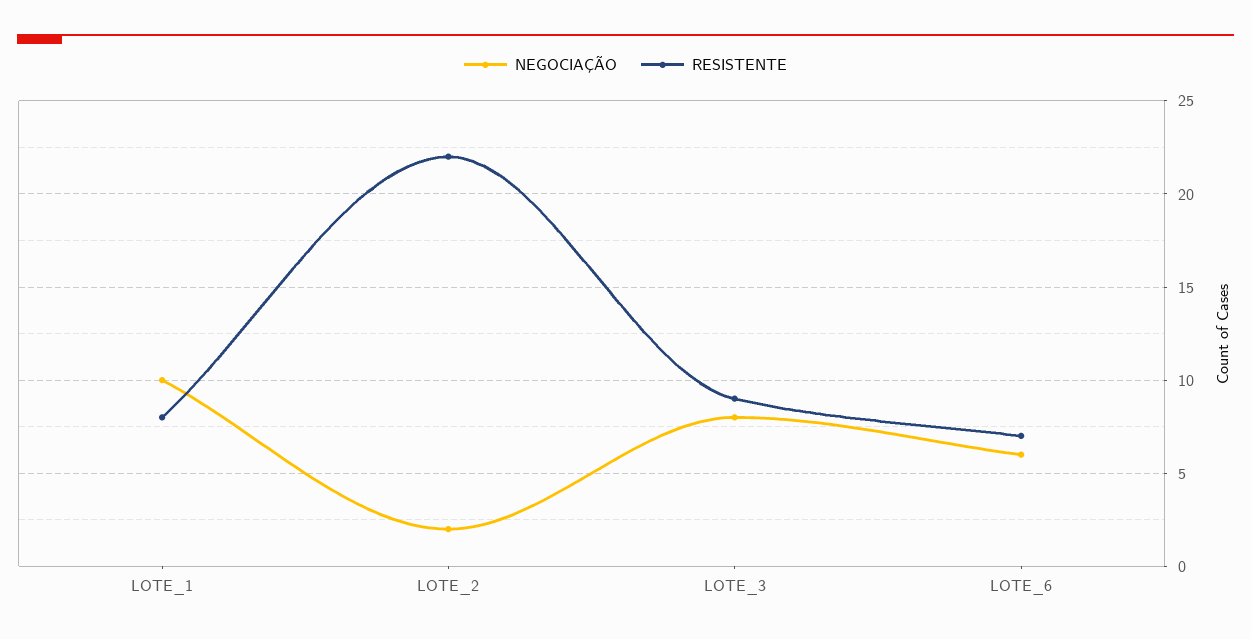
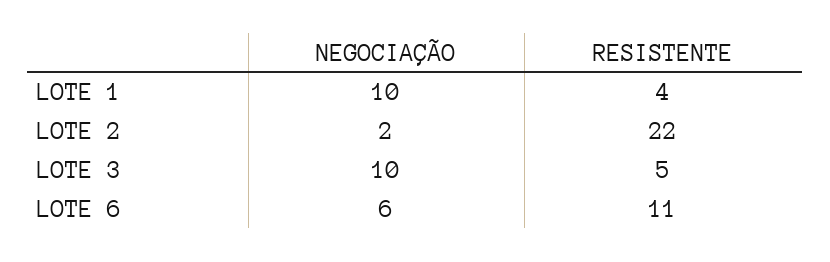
RESISTENTE, LOTE_1: 8 -> 4
NEGOCIAÇÃO, LOTE_3: 8 -> 10
RESISTENTE, LOTE_3: 9 -> 5
RESISTENTE, LOTE_6: 7 -> 11

